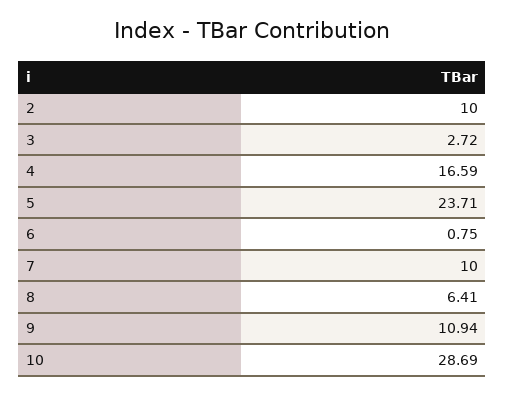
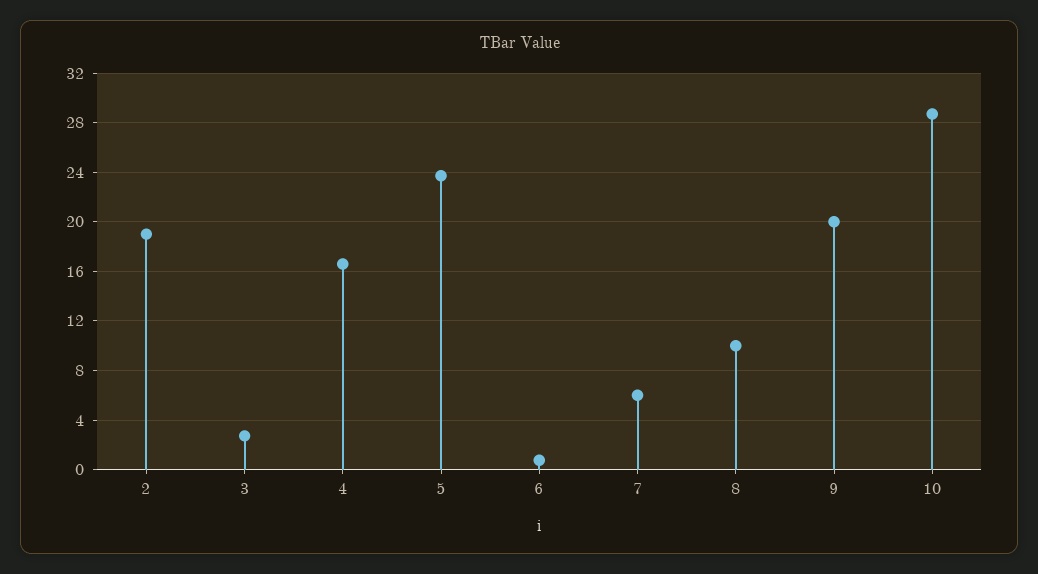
2: 10 -> 19
7: 10 -> 6
8: 6.41 -> 10
9: 10.94 -> 20

